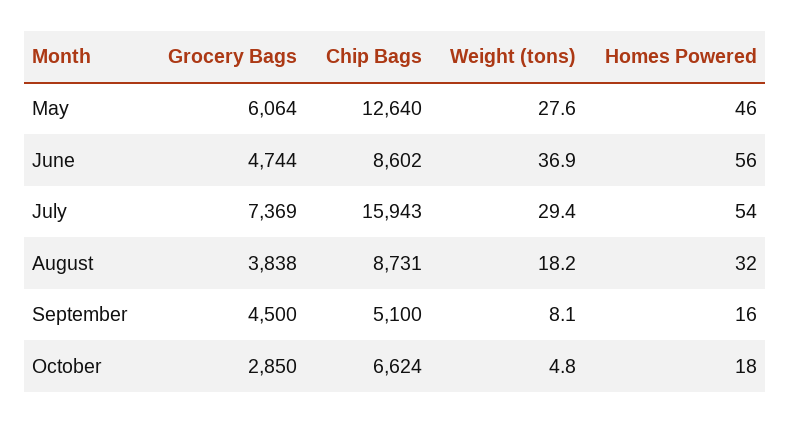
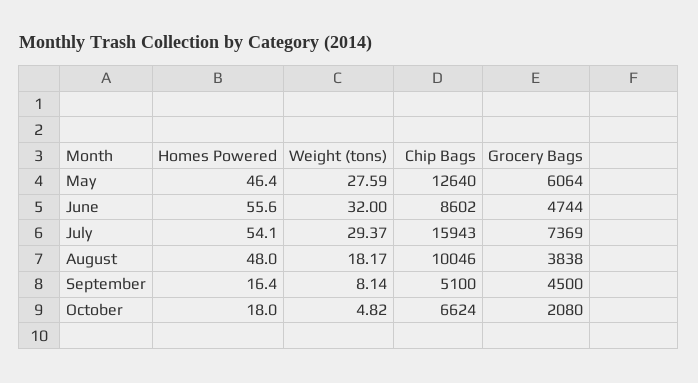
Weight (tons), June: 36.9 -> 32
Chip Bags, August: 8731 -> 10046
Homes Powered, August: 32 -> 48
Grocery Bags, October: 2850 -> 2080

